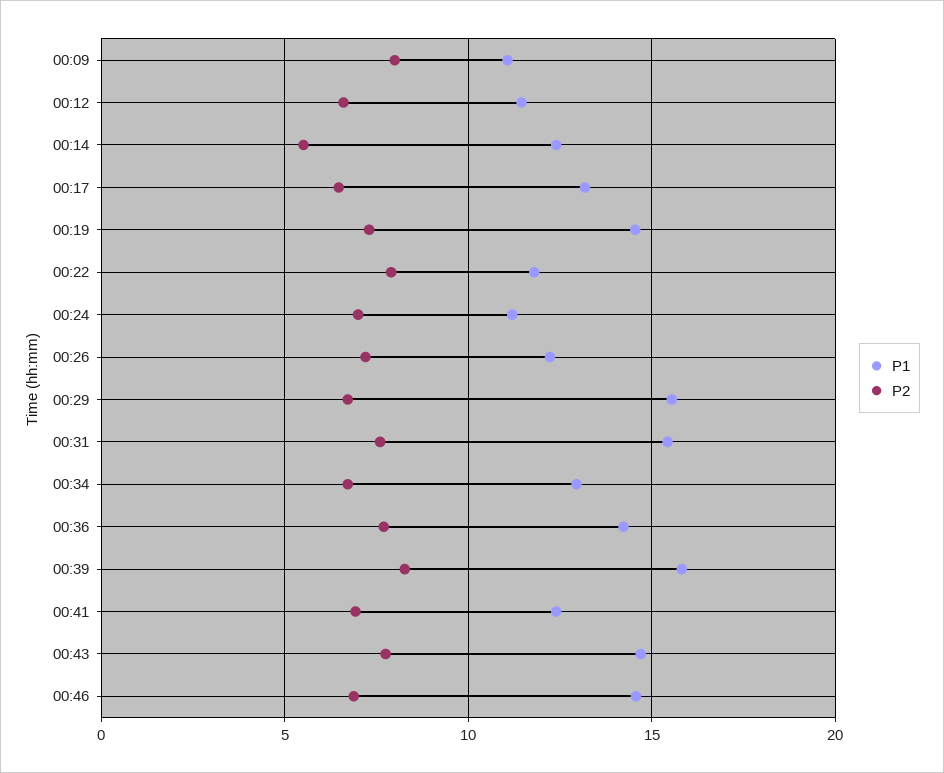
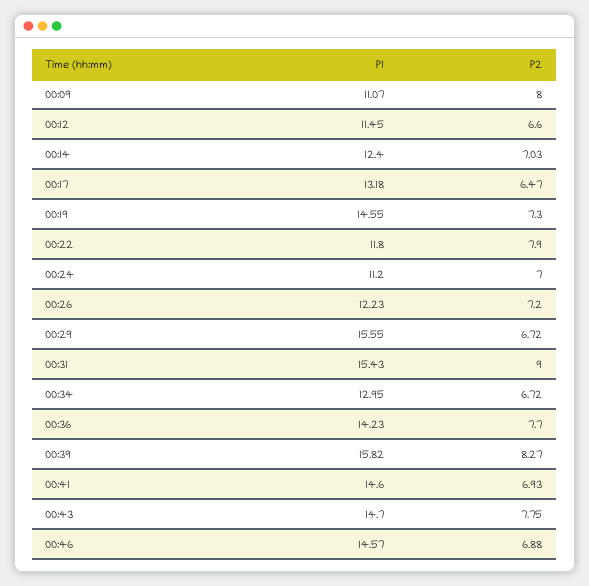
P2, 00:14: 5.5 -> 7.03
P2, 00:31: 7.5 -> 9
P1, 00:41: 12.5 -> 14.6

